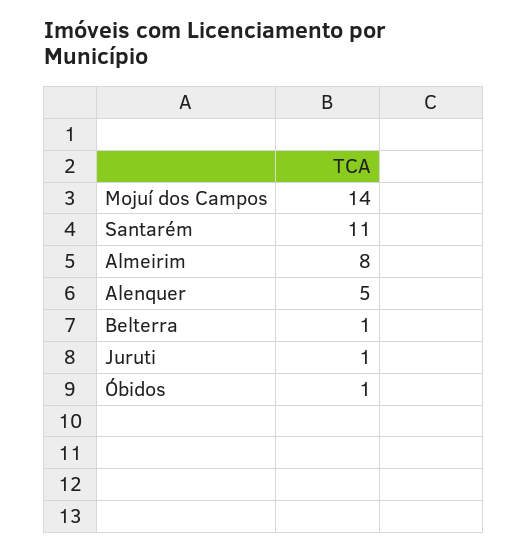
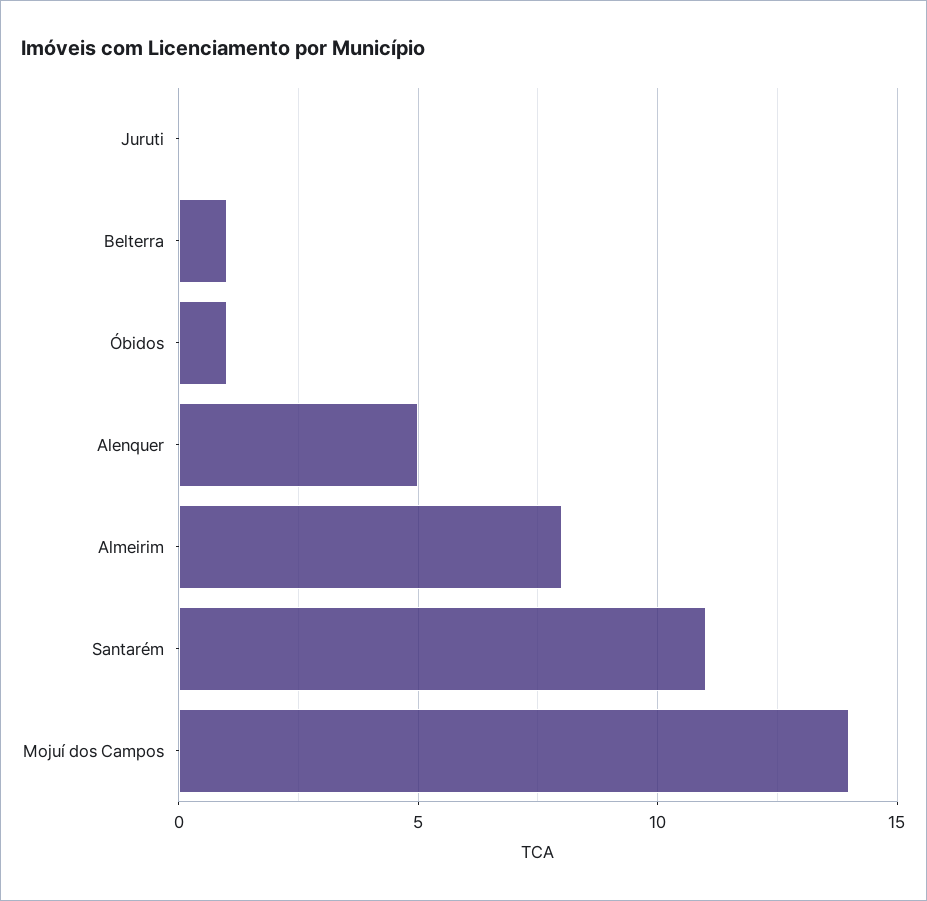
Juruti: 1 -> 0

